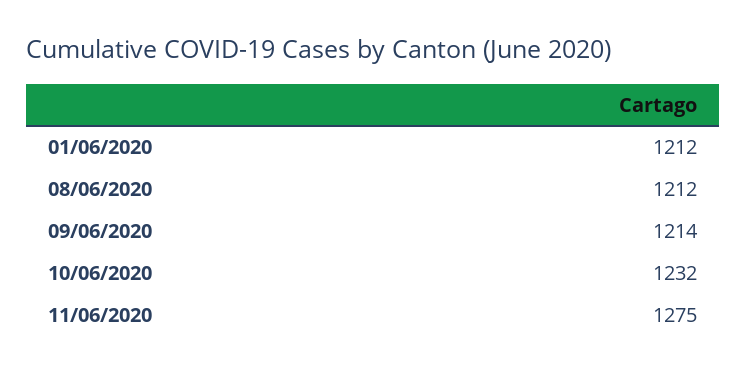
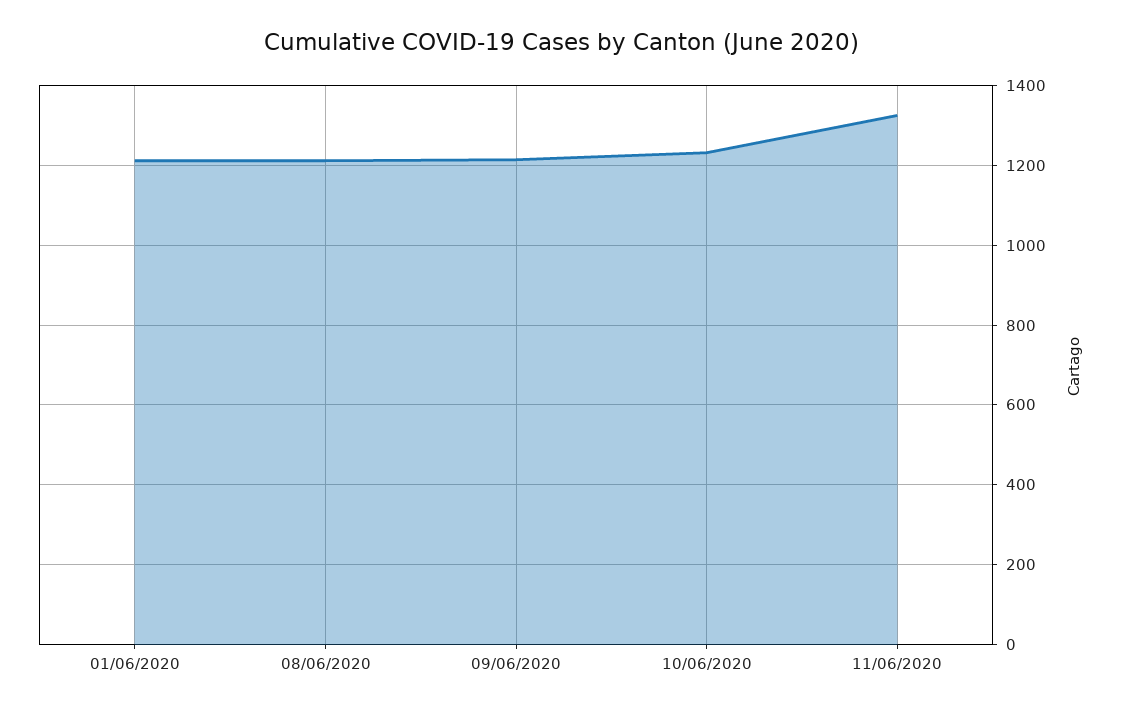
11/06/2020: 1275 -> 1320

